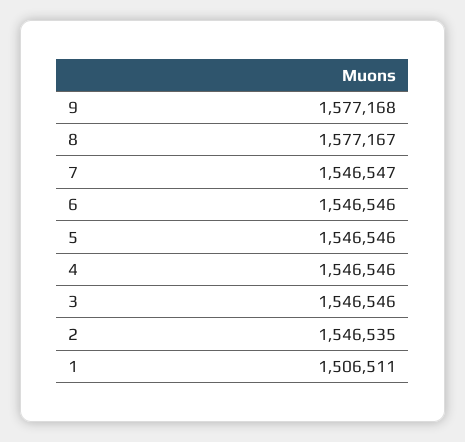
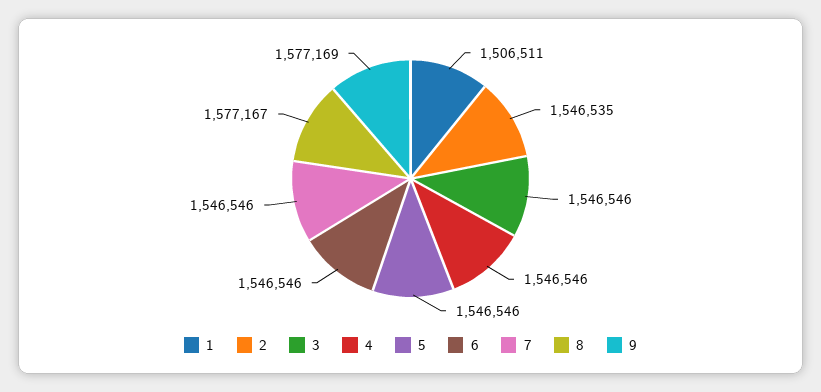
9: 1577168 -> 1577169
7: 1546547 -> 1546546

